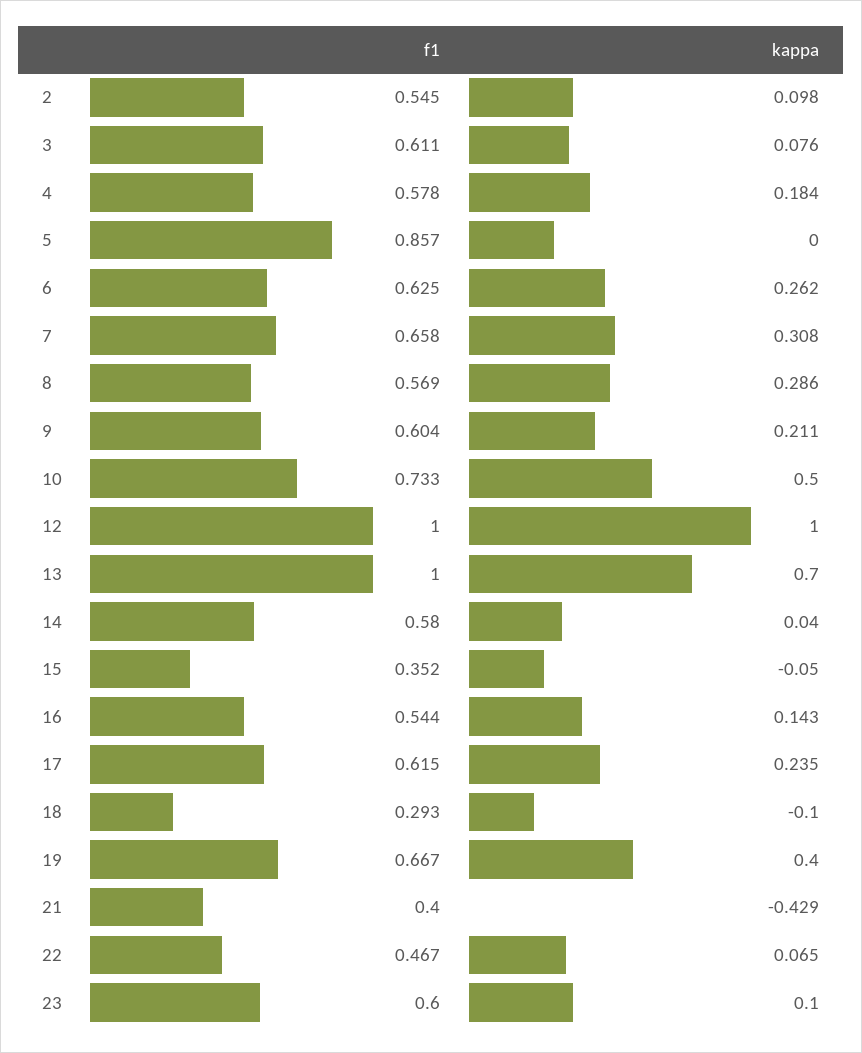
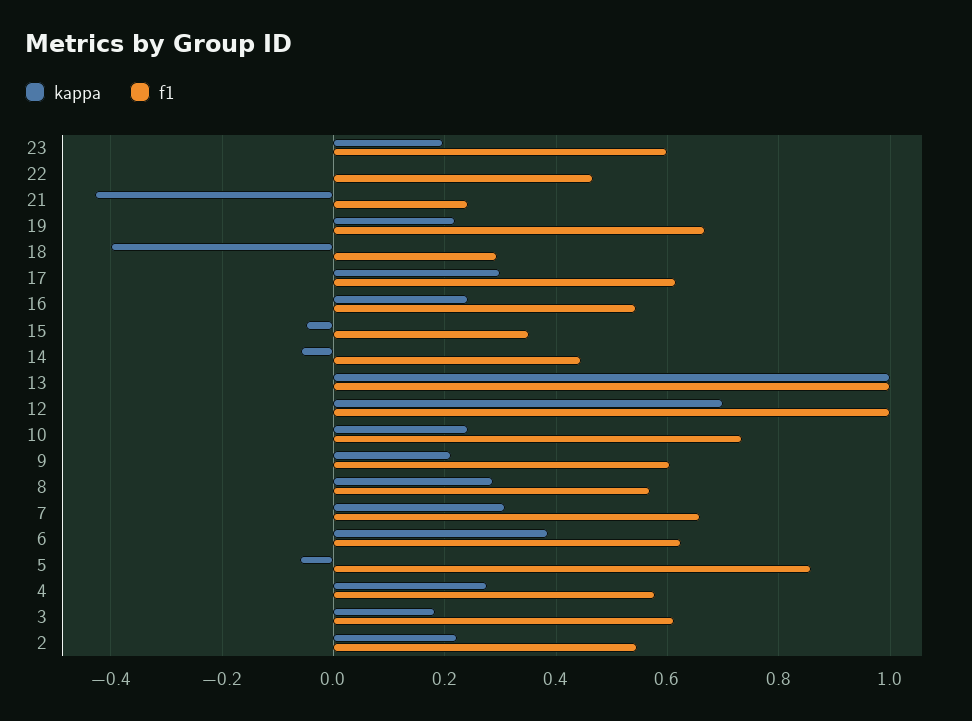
kappa, 2: 0.098 -> 0.22
kappa, 3: 0.076 -> 0.18
kappa, 4: 0.184 -> 0.28
kappa, 5: 0 -> -0.06
kappa, 6: 0.262 -> 0.38
kappa, 10: 0.5 -> 0.24
kappa, 12: 1 -> 0.7
kappa, 13: 0.7 -> 1
f1, 14: 0.58 -> 0.44
kappa, 14: 0.04 -> -0.06
kappa, 16: 0.143 -> 0.24
kappa, 17: 0.235 -> 0.3
kappa, 18: -0.1 -> -0.4
kappa, 19: 0.4 -> 0.22
f1, 21: 0.4 -> 0.24
kappa, 22: 0.065 -> 0
kappa, 23: 0.1 -> 0.2

